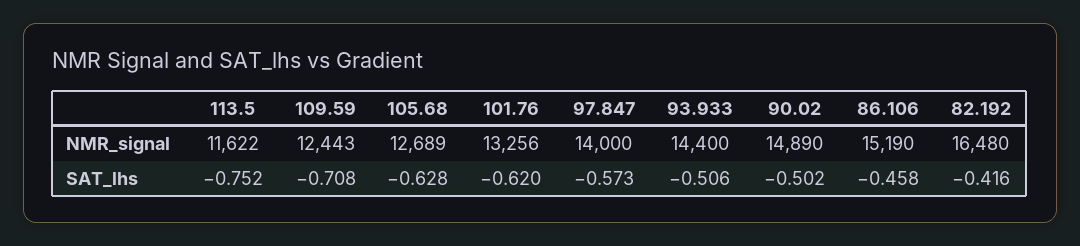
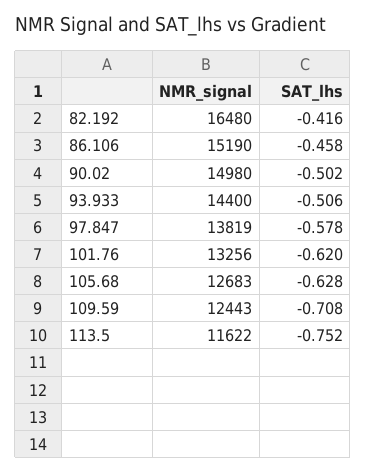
105.68, NMR_signal: 12689 -> 12683
97.847, NMR_signal: 14000 -> 13819
90.02, NMR_signal: 14890 -> 14980
97.847, SAT_lhs: -0.573 -> -0.578

